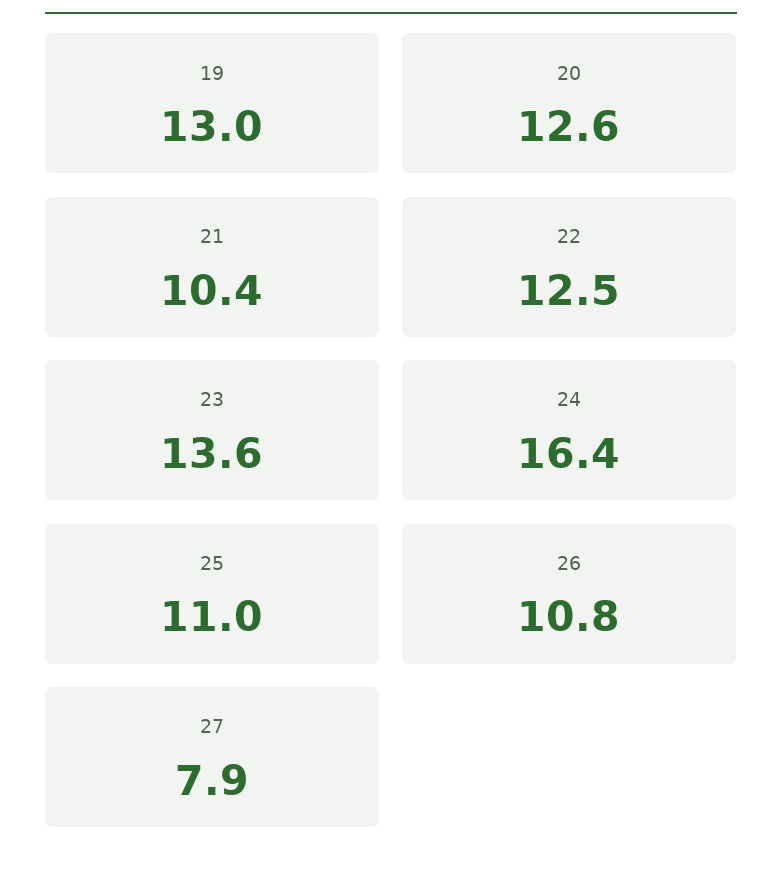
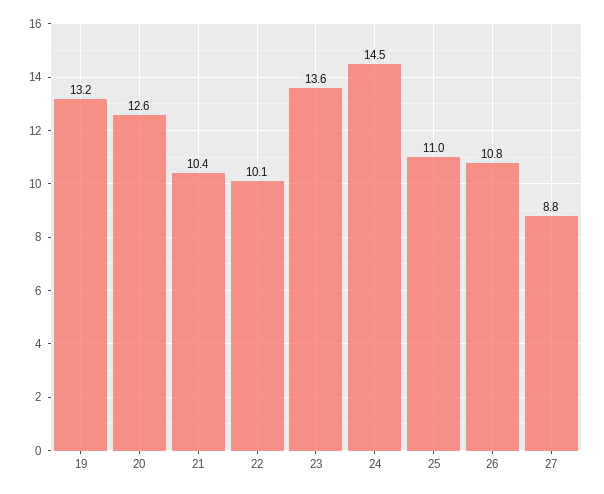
19: 13 -> 13.2
22: 12.5 -> 10.1
24: 16.4 -> 14.5
27: 7.9 -> 8.8

